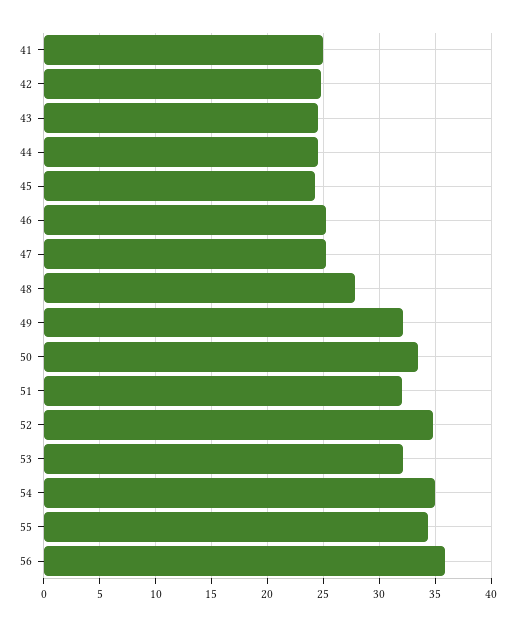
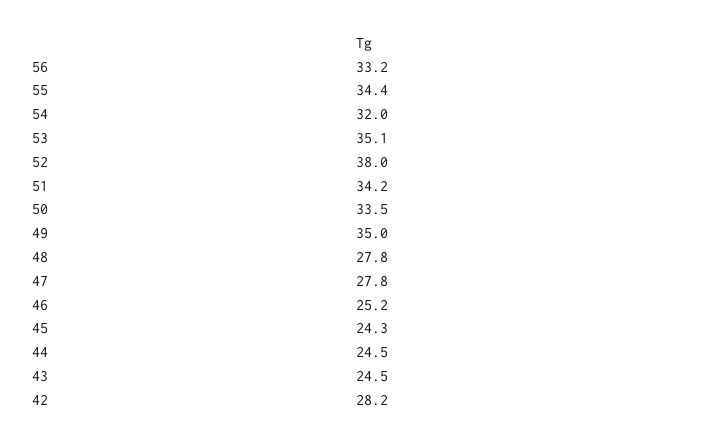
41: 25 -> none
42: 25 -> 28.2
47: 25 -> 27.8
49: 32 -> 35
51: 32 -> 34.2
52: 35 -> 38
53: 32 -> 35.1
54: 35 -> 32
56: 36 -> 33.2

